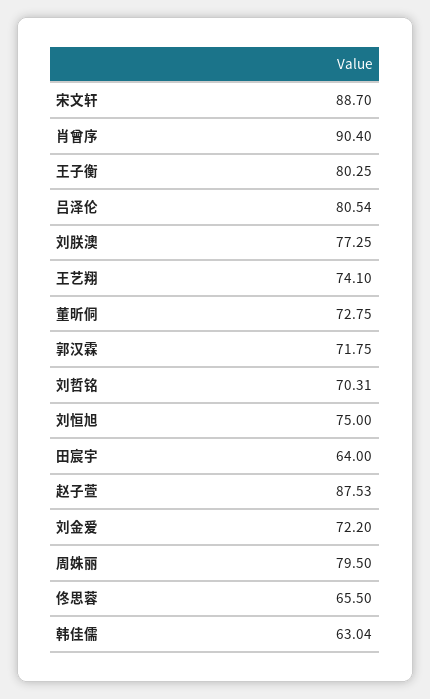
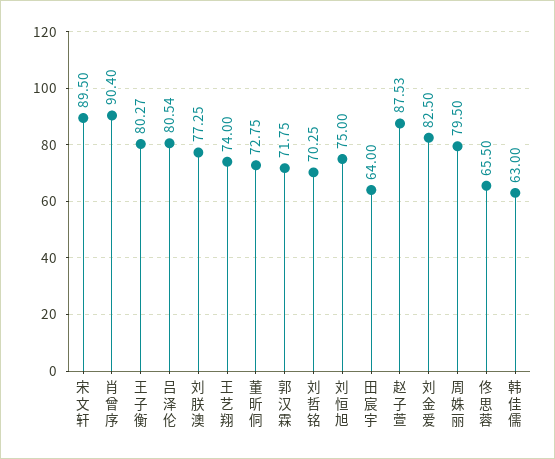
宋文轩: 88.7 -> 89.5
王子衡: 80.25 -> 80.27
王艺翔: 74.1 -> 74
刘哲铭: 70.31 -> 70.25
刘金爱: 72.2 -> 82.5
韩佳儒: 63.04 -> 63

